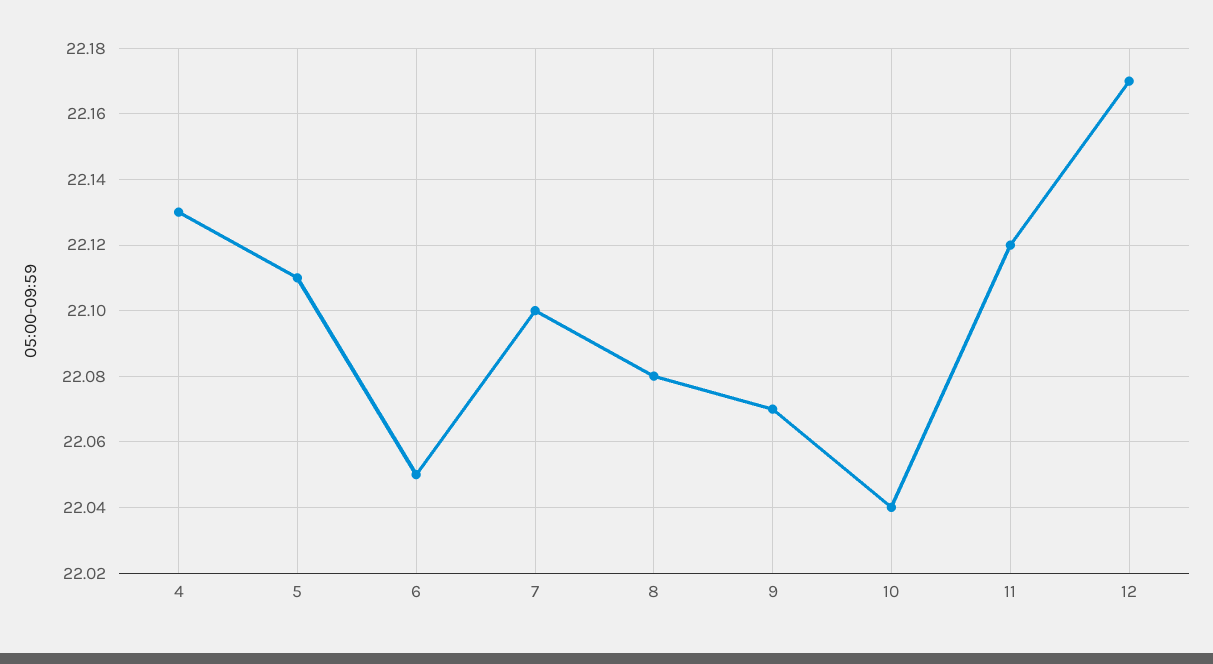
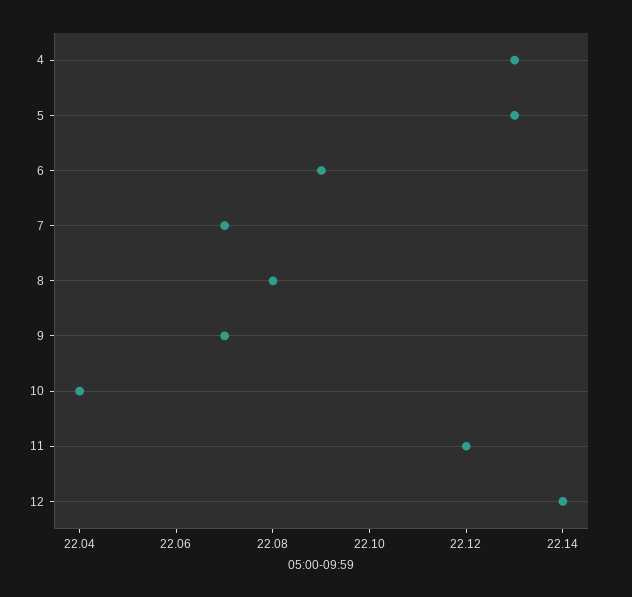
5: 22.11 -> 22.13
6: 22.05 -> 22.09
7: 22.1 -> 22.07
12: 22.17 -> 22.14

